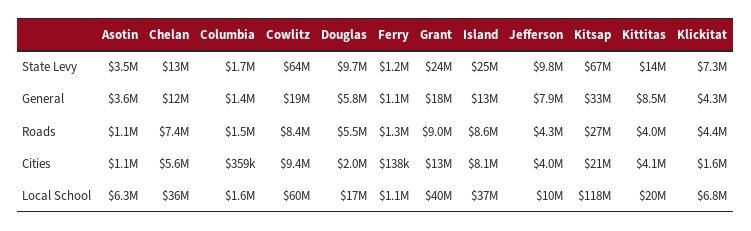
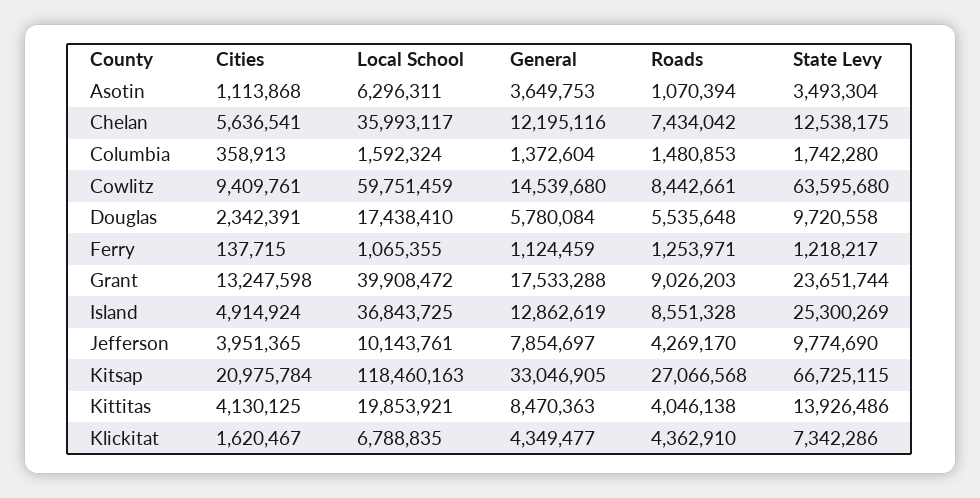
Cowlitz, General: 19000000 -> 14539680
Douglas, Cities: 2000000 -> 2342391
Island, Cities: 8100000 -> 4914924

